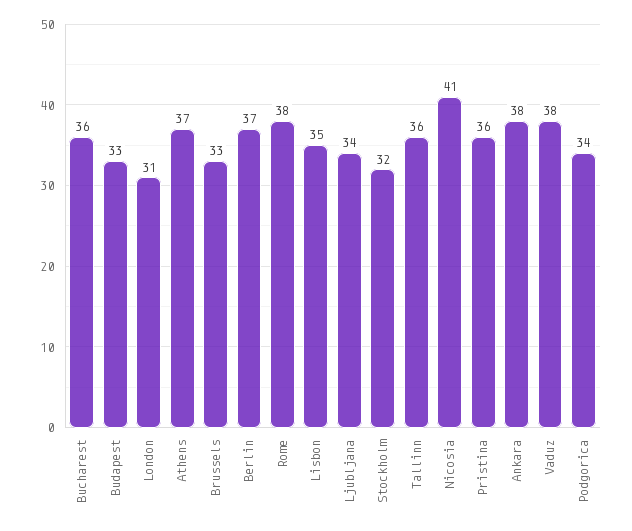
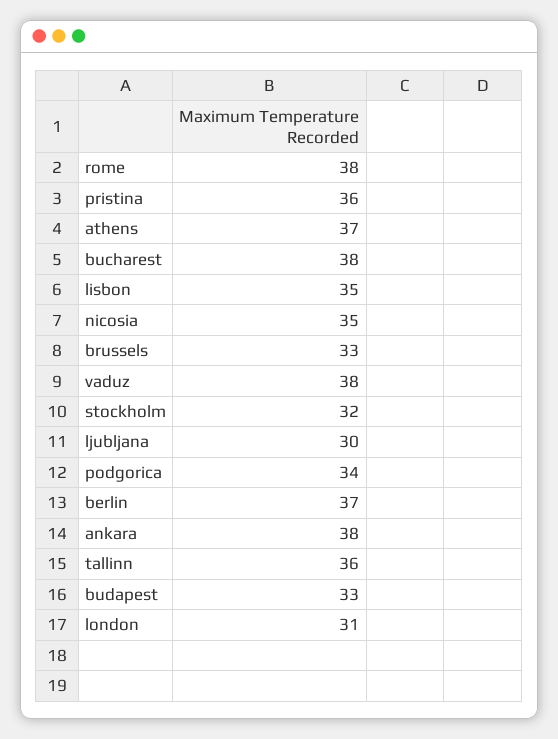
Bucharest: 36 -> 38
Ljubljana: 34 -> 30
Nicosia: 41 -> 35

